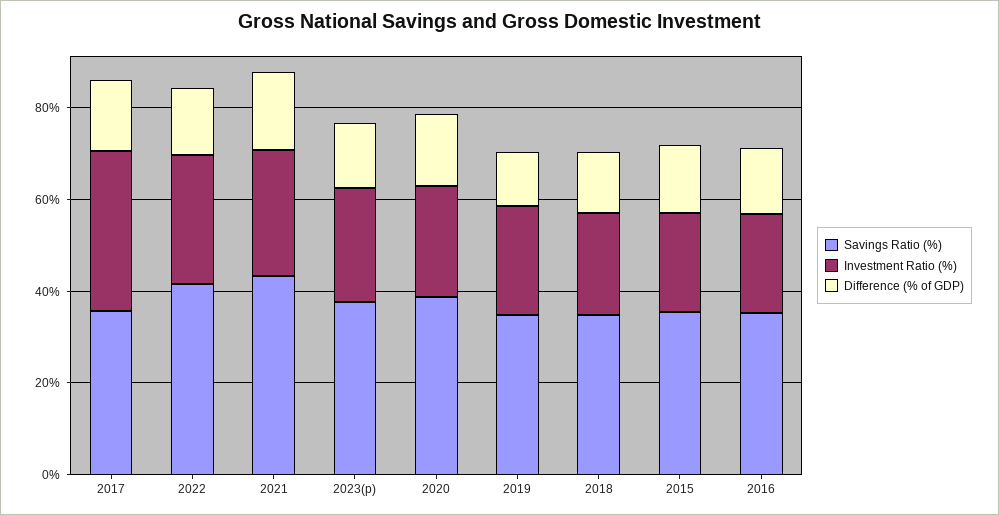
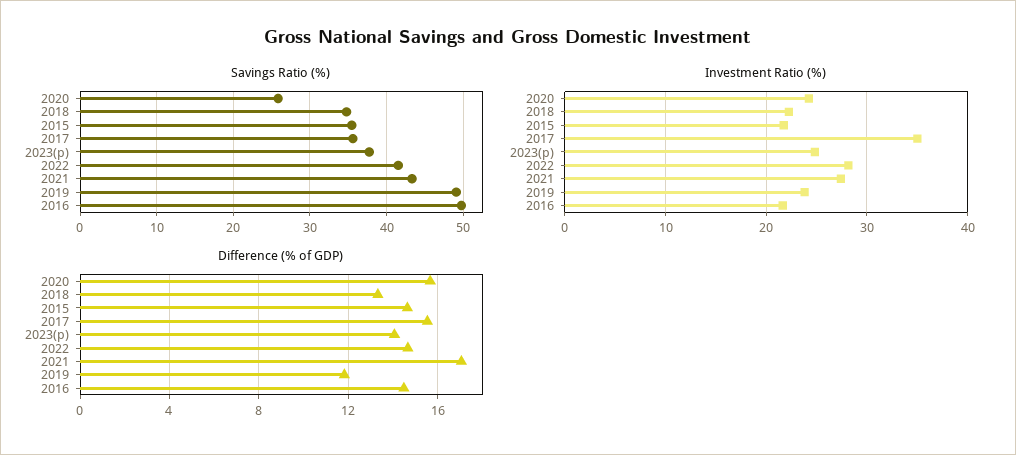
Savings Ratio (%), 2020: 40 -> 26
Savings Ratio (%), 2019: 35 -> 49
Savings Ratio (%), 2016: 35 -> 50

